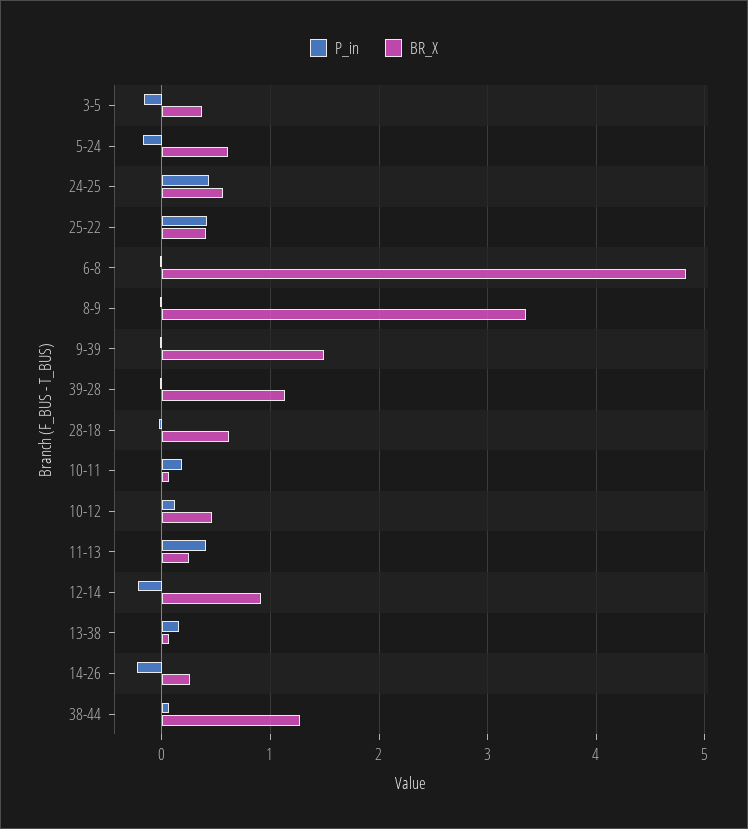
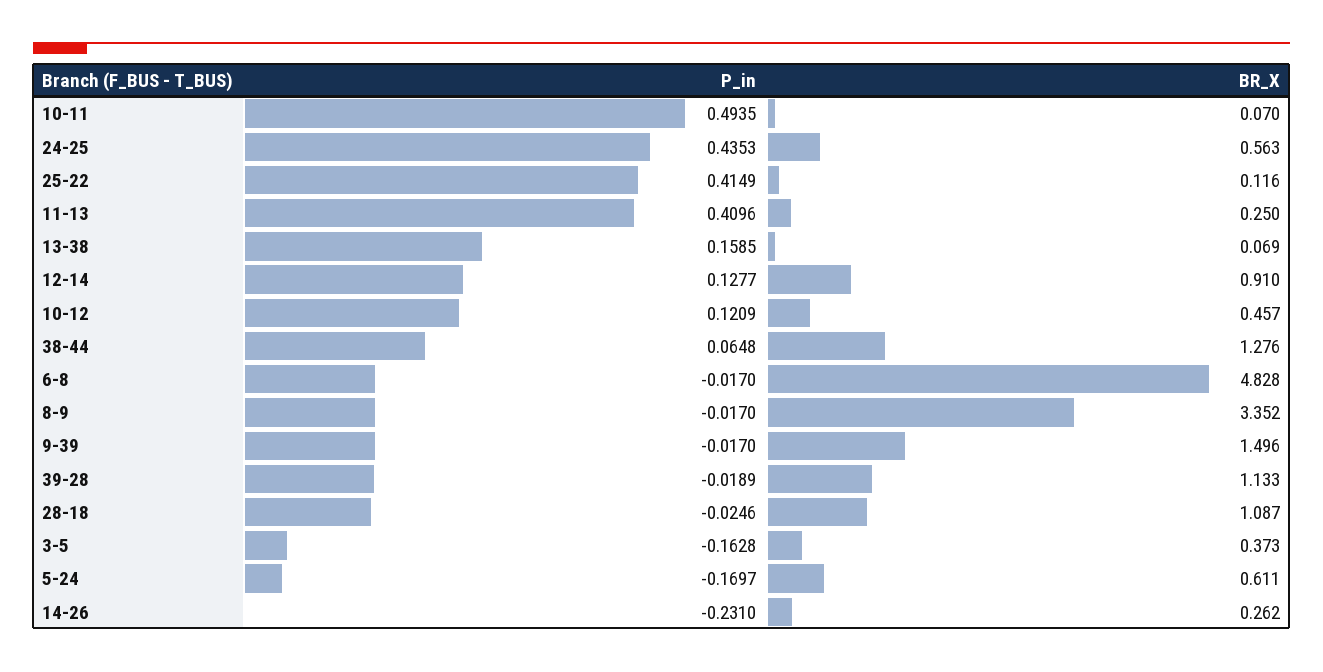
BR_X, 25-22: 0.4 -> 0.116
BR_X, 28-18: 0.6 -> 1.087
P_in, 10-11: 0.2 -> 0.4935
P_in, 12-14: -0.2 -> 0.1277

